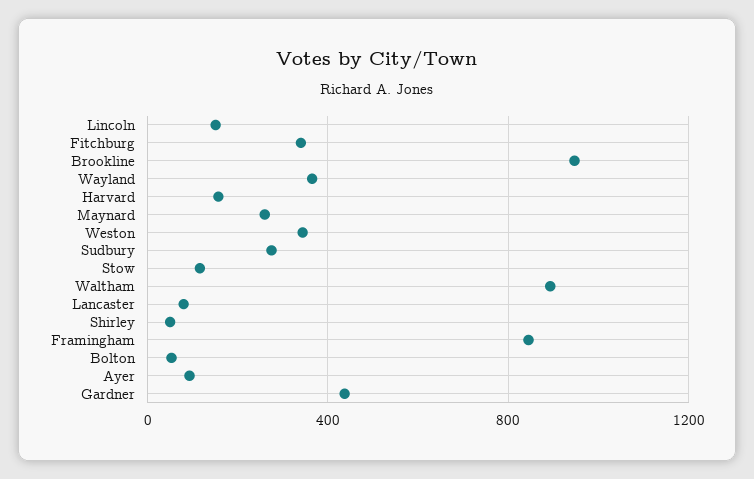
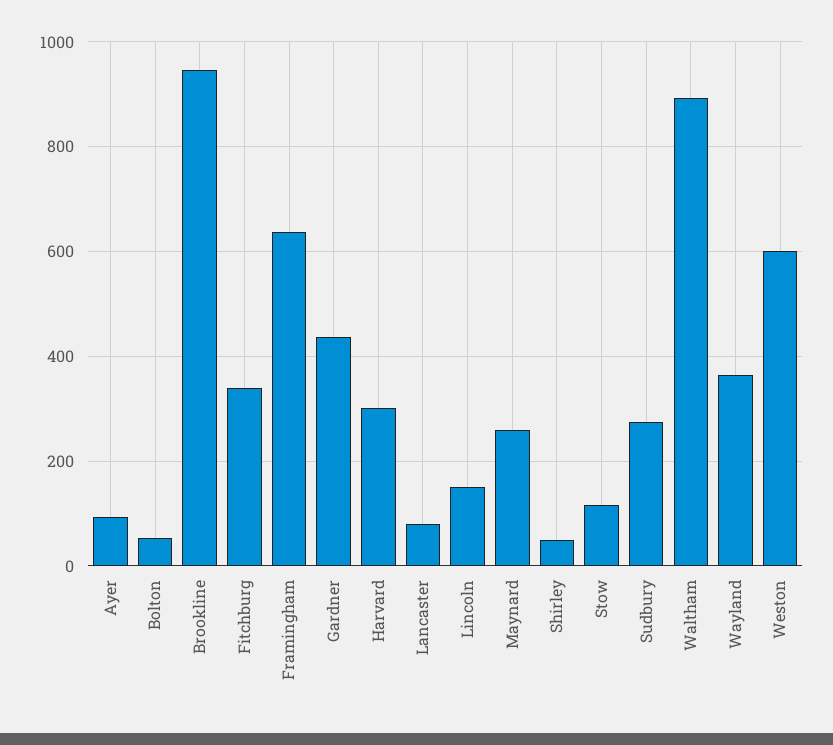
Harvard: 150 -> 300
Weston: 350 -> 600
Framingham: 850 -> 640

